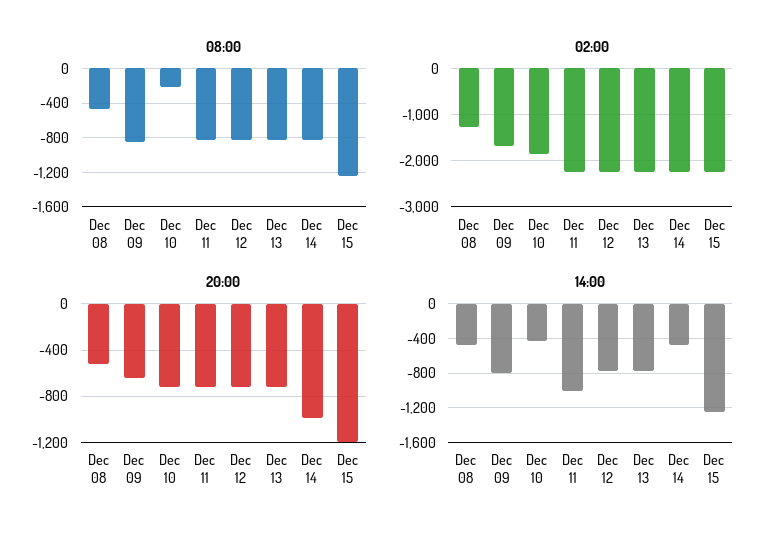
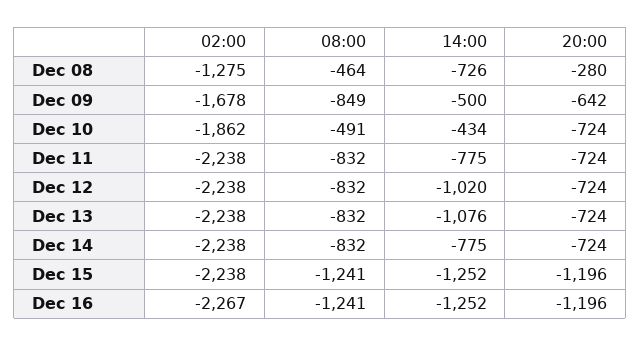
08:00, Dec 10: -200 -> -491
20:00, Dec 08: -500 -> -280
20:00, Dec 14: -1000 -> -724
14:00, Dec 08: -500 -> -726
14:00, Dec 09: -800 -> -500
14:00, Dec 11: -1000 -> -775
14:00, Dec 12: -800 -> -1020
14:00, Dec 13: -800 -> -1076
14:00, Dec 14: -500 -> -775
02:00, Dec 16: none -> -2267
08:00, Dec 16: none -> -1241
14:00, Dec 16: none -> -1252
20:00, Dec 16: none -> -1196

